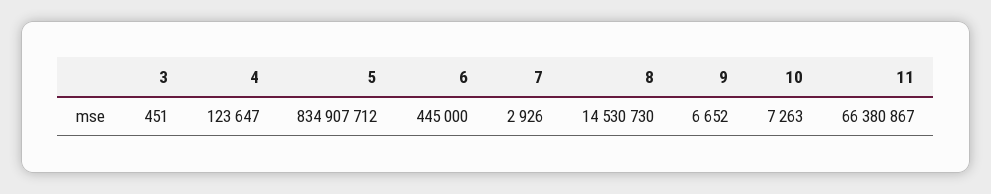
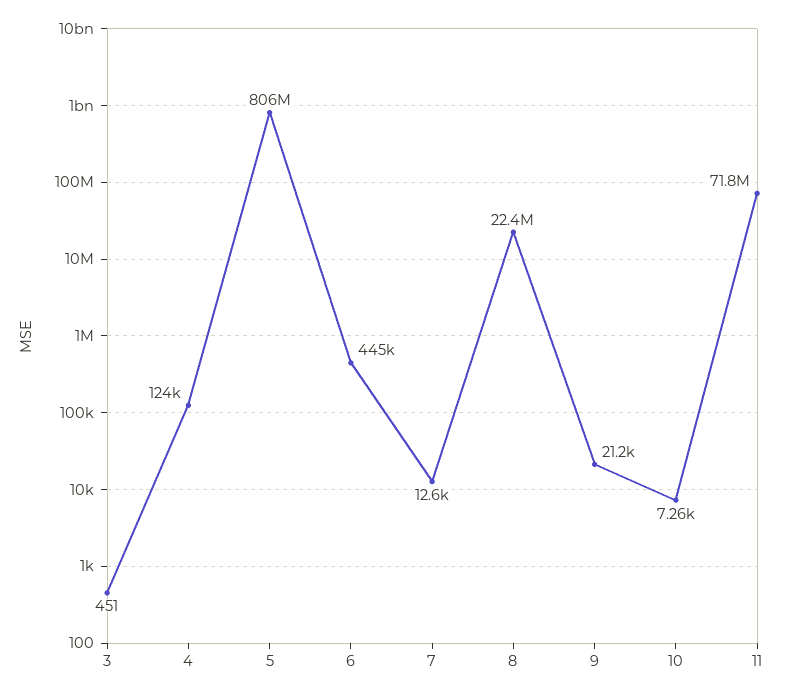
5: 834907712 -> 806000000
7: 2926 -> 12600
8: 14530730 -> 22400000
9: 6652 -> 21200
11: 66380867 -> 71800000

